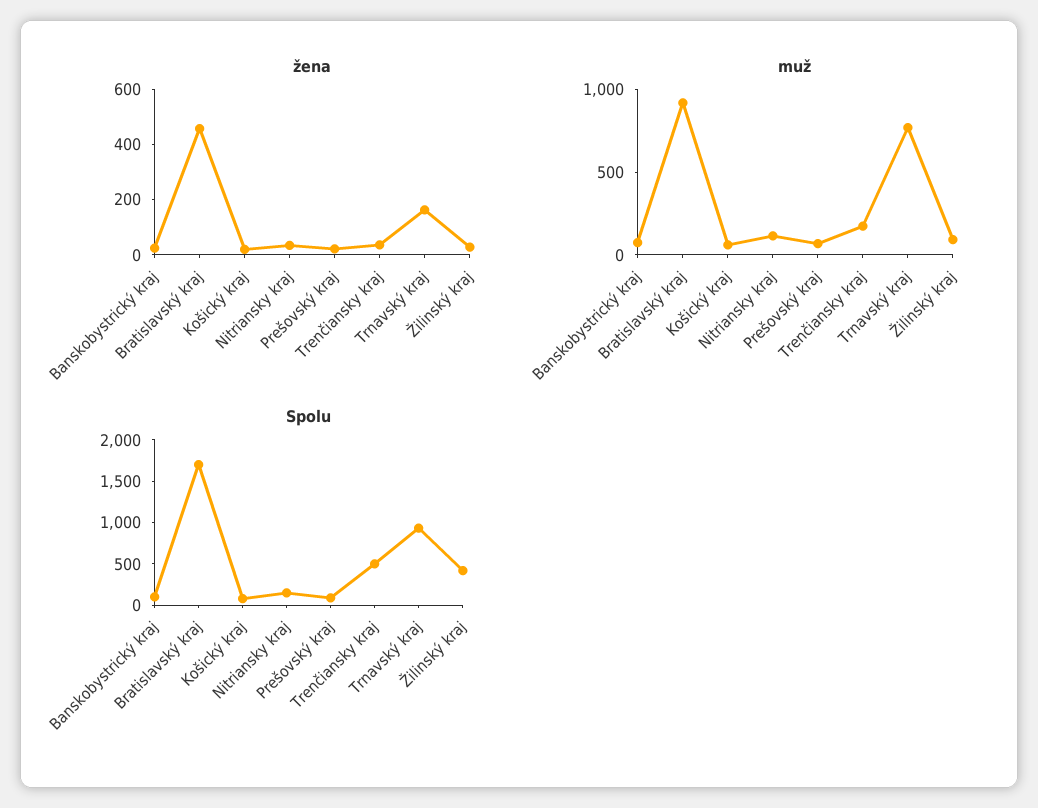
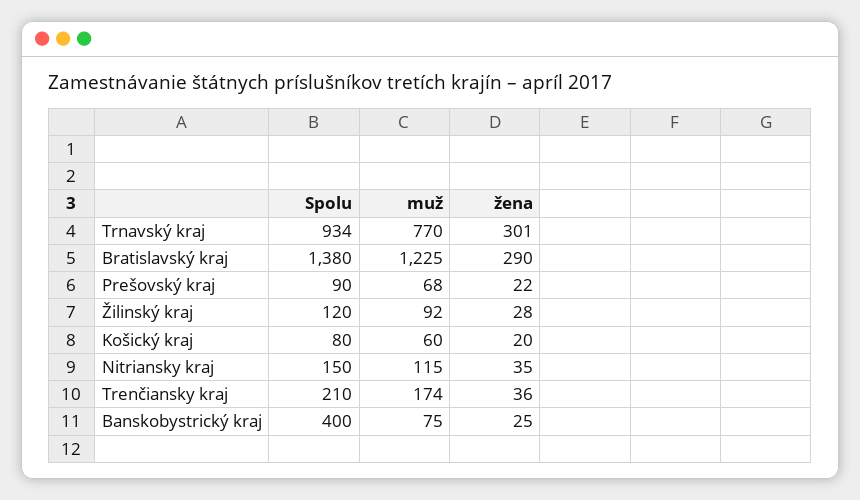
žena, Bratislavský kraj: 450 -> 290
žena, Trnavský kraj: 150 -> 301
muž, Bratislavský kraj: 900 -> 1225
Spolu, Banskobystrický kraj: 100 -> 400
Spolu, Bratislavský kraj: 1700 -> 1380
Spolu, Trenčiansky kraj: 500 -> 210
Spolu, Žilinský kraj: 400 -> 120

